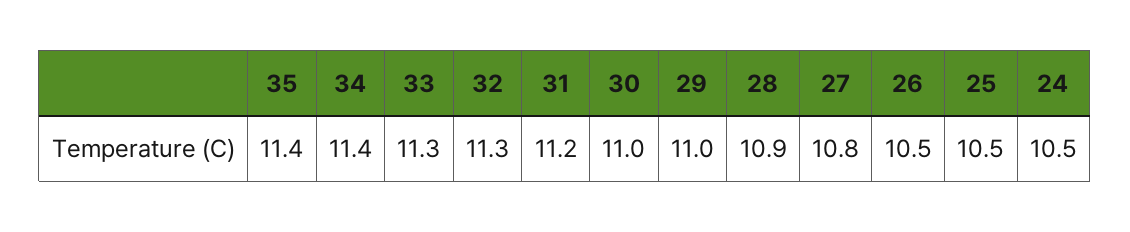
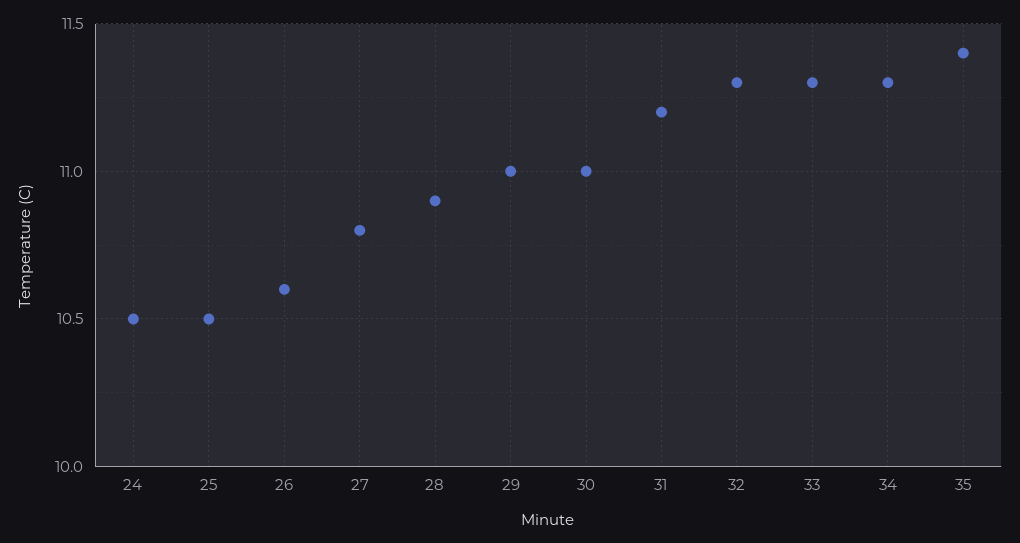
34: 11.4 -> 11.3
26: 10.5 -> 10.6

